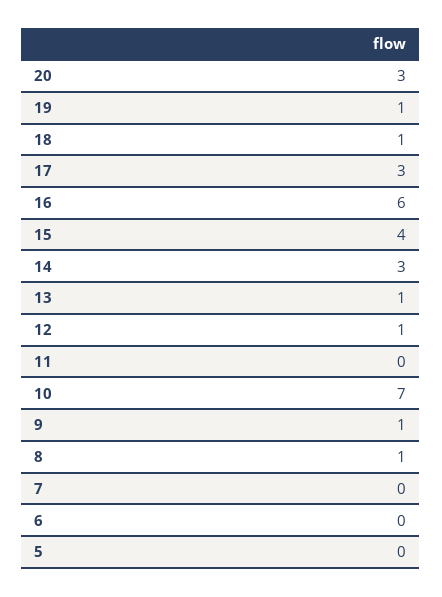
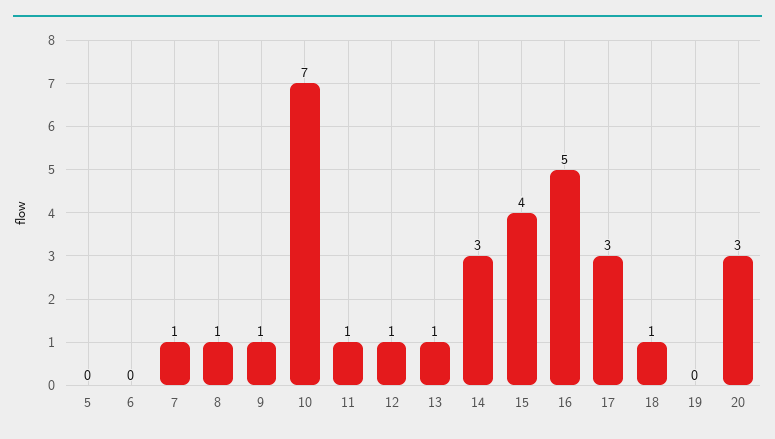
19: 1 -> 0
16: 6 -> 5
11: 0 -> 1
7: 0 -> 1

